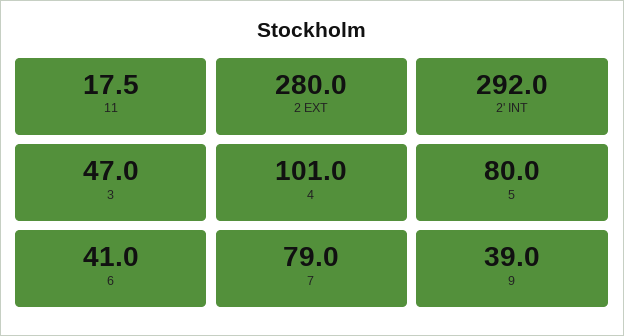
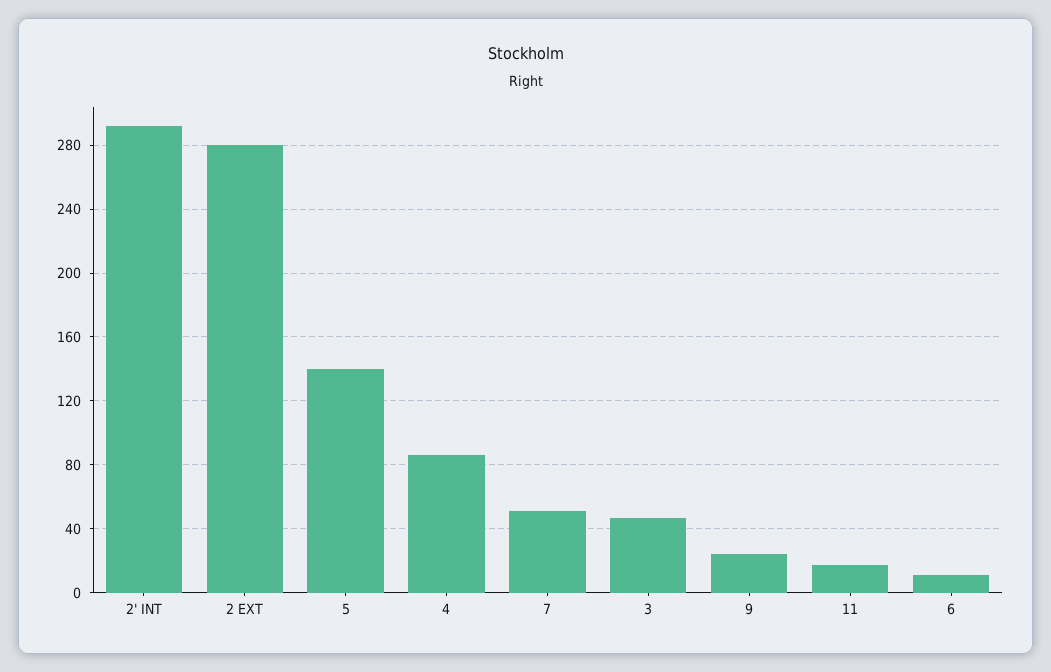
4: 101 -> 85
5: 80 -> 140
6: 41 -> 10
7: 79 -> 50
9: 39 -> 25

